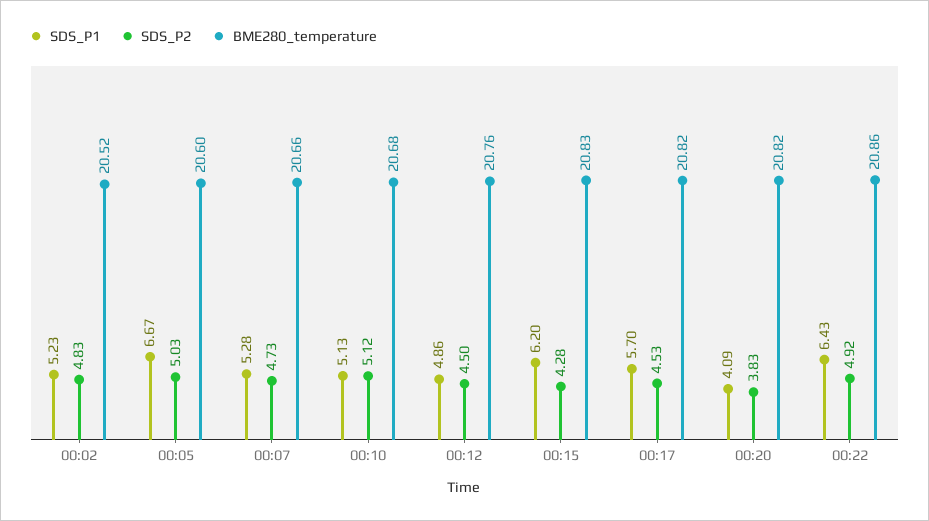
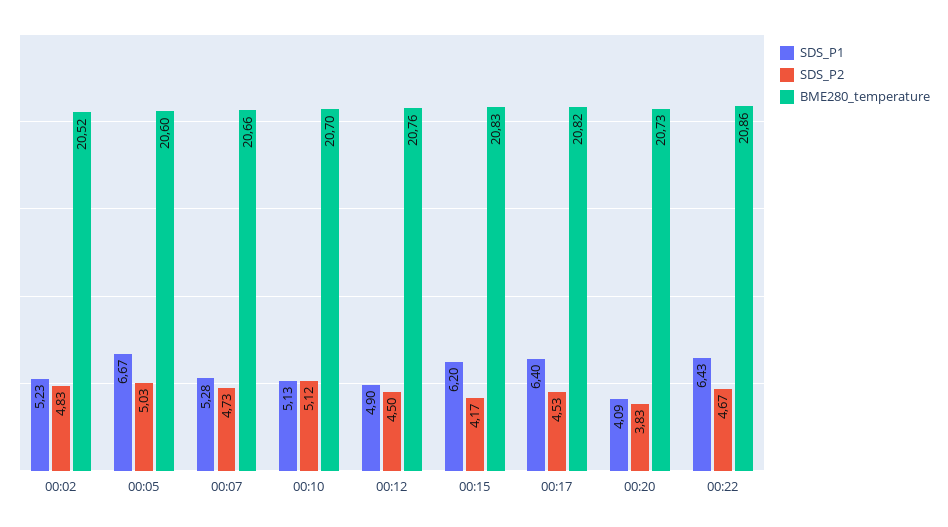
BME280_temperature, 00:10: 20.68 -> 20.7
SDS_P1, 00:12: 4.86 -> 4.9
SDS_P2, 00:15: 4.28 -> 4.17
SDS_P1, 00:17: 5.7 -> 6.4
BME280_temperature, 00:20: 20.82 -> 20.73
SDS_P2, 00:22: 4.92 -> 4.67

